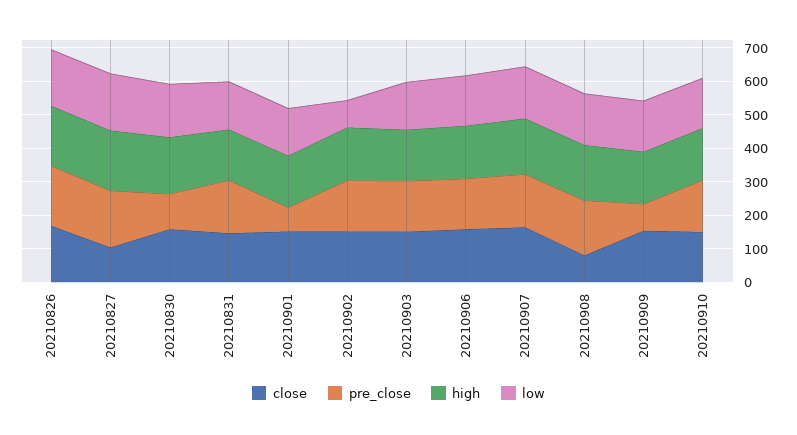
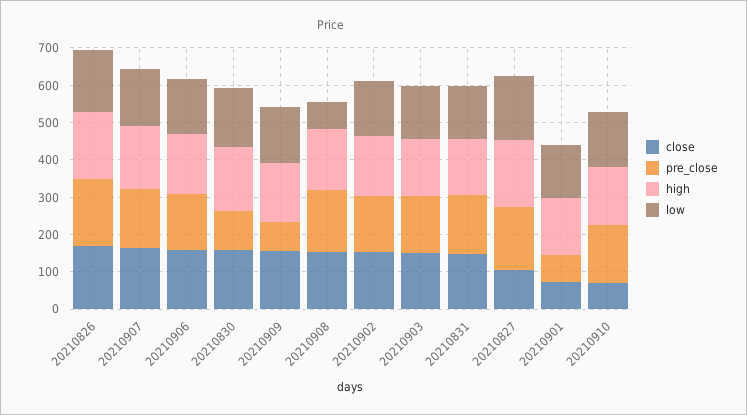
close, 20210901: 150 -> 75
low, 20210902: 75 -> 150
close, 20210908: 75 -> 150
low, 20210908: 150 -> 75
close, 20210910: 150 -> 75

